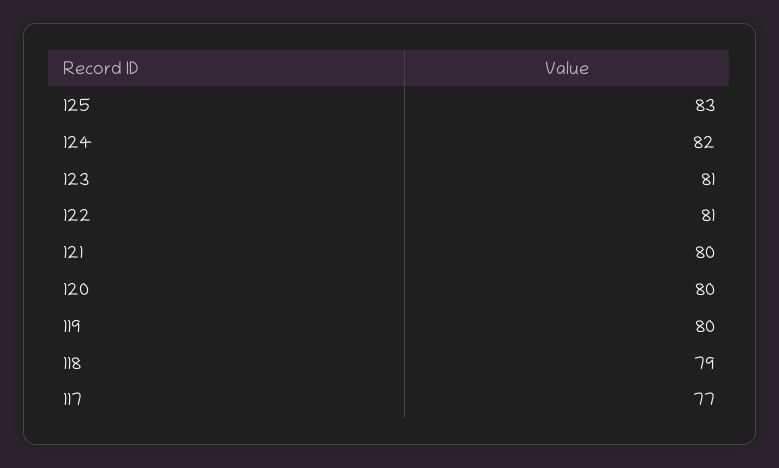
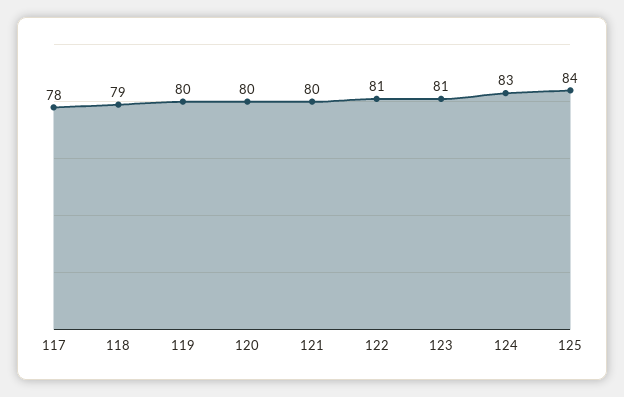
125: 83 -> 84
124: 82 -> 83
117: 77 -> 78

